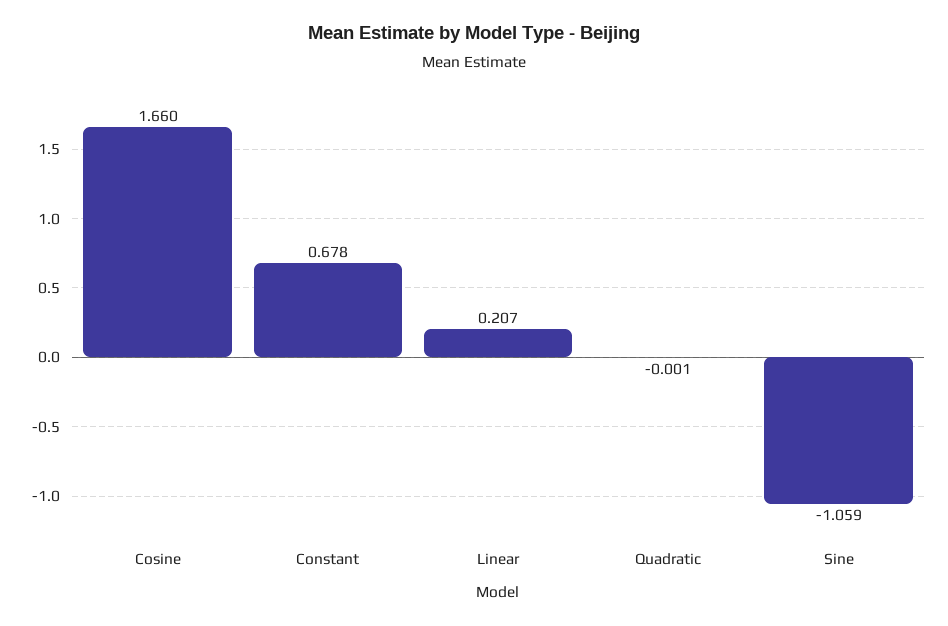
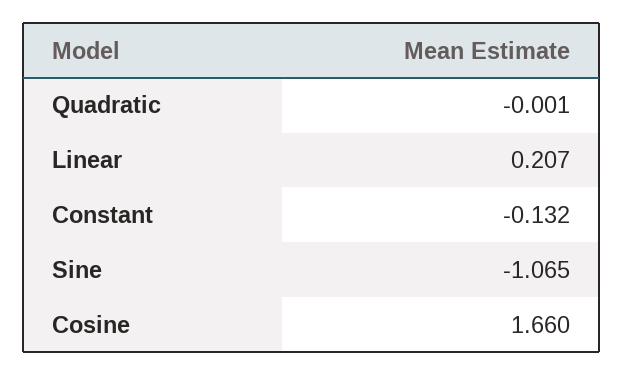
Constant: 0.678 -> -0.132
Sine: -1.059 -> -1.065

